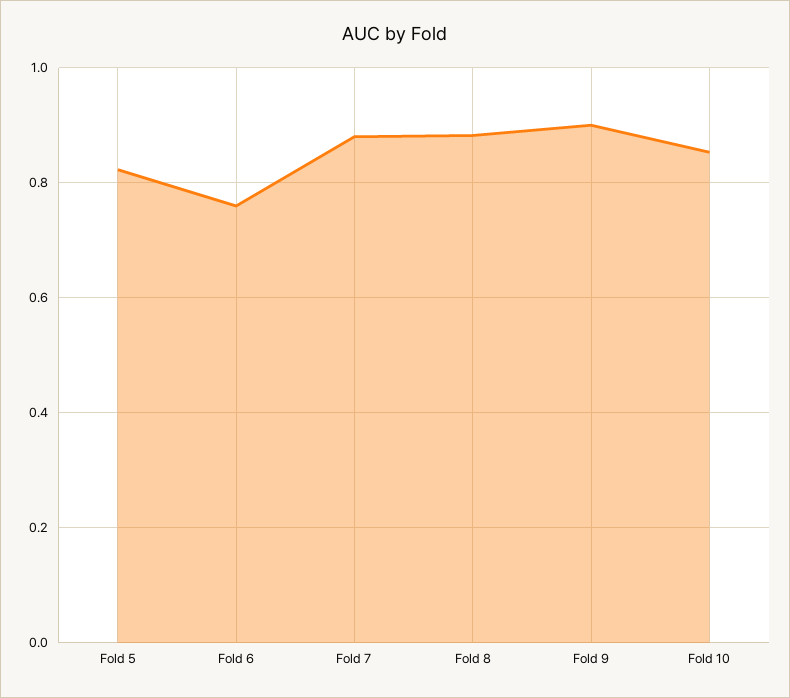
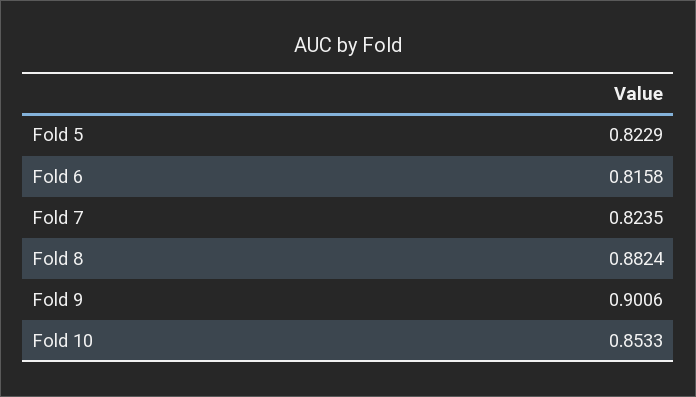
Fold 6: 0.76 -> 0.8158
Fold 7: 0.88 -> 0.8235

